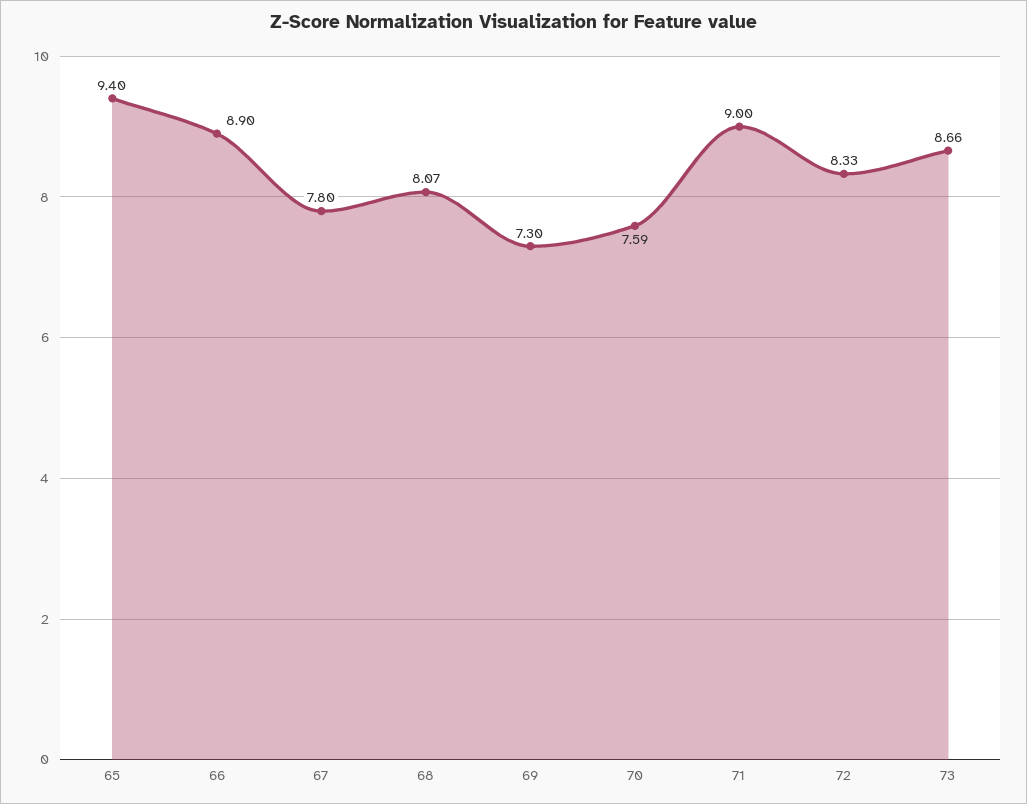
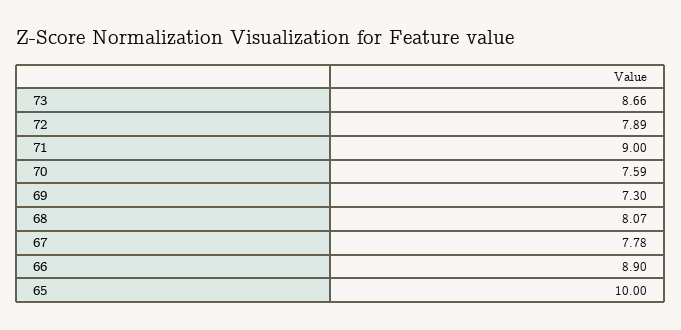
65: 9.4 -> 10
67: 7.8 -> 7.78
72: 8.33 -> 7.89

